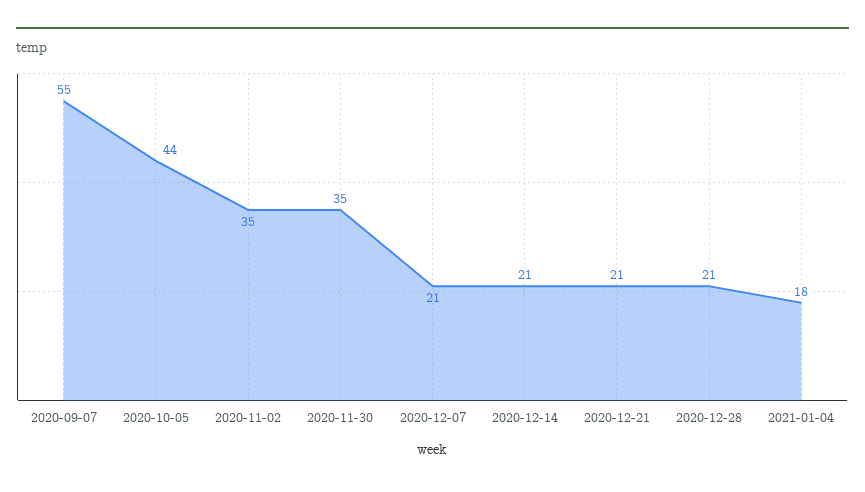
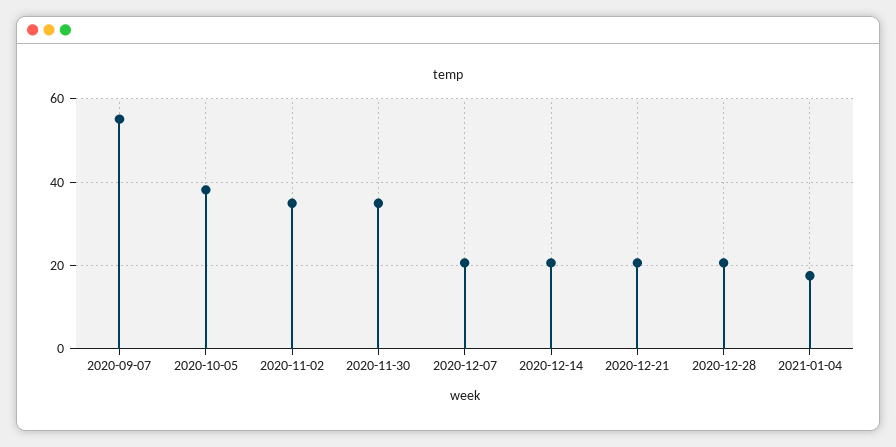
2020-10-05: 44 -> 38

